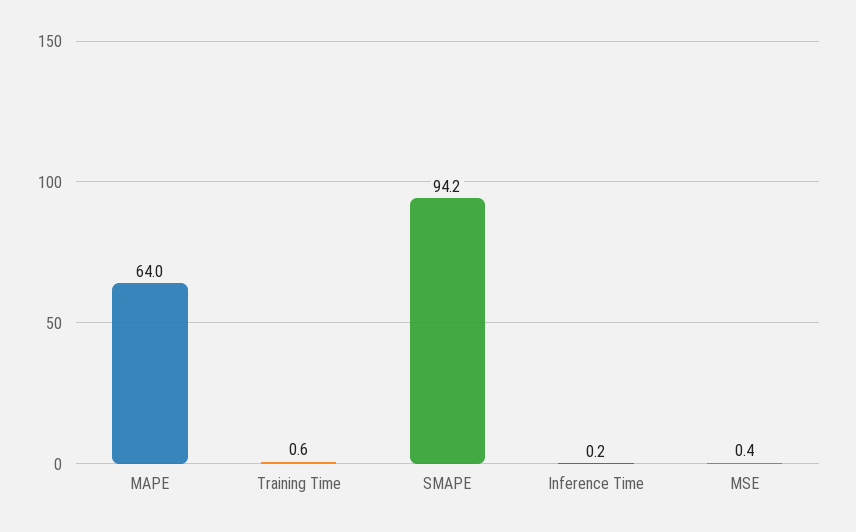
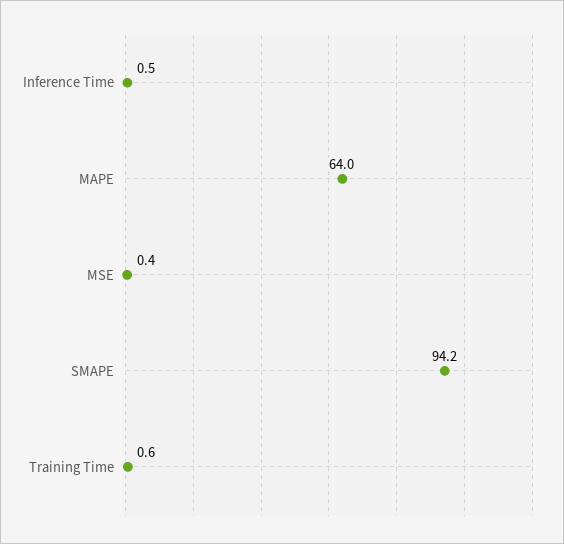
Inference Time: 0.2 -> 0.5

